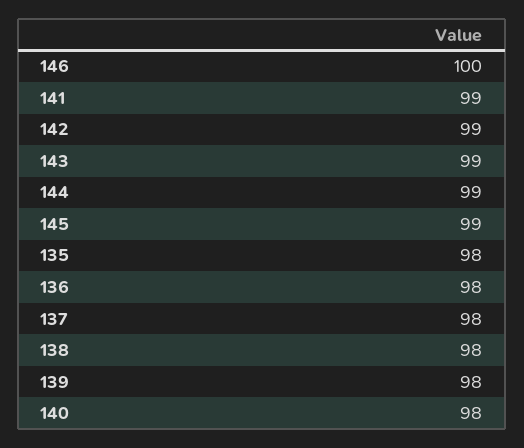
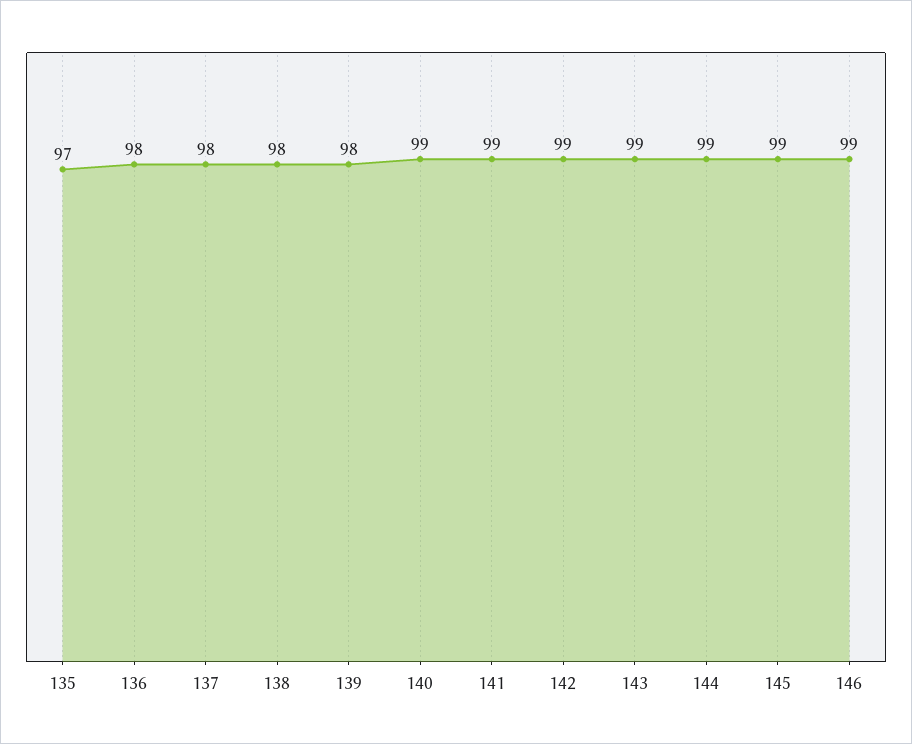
146: 100 -> 99
135: 98 -> 97
140: 98 -> 99

